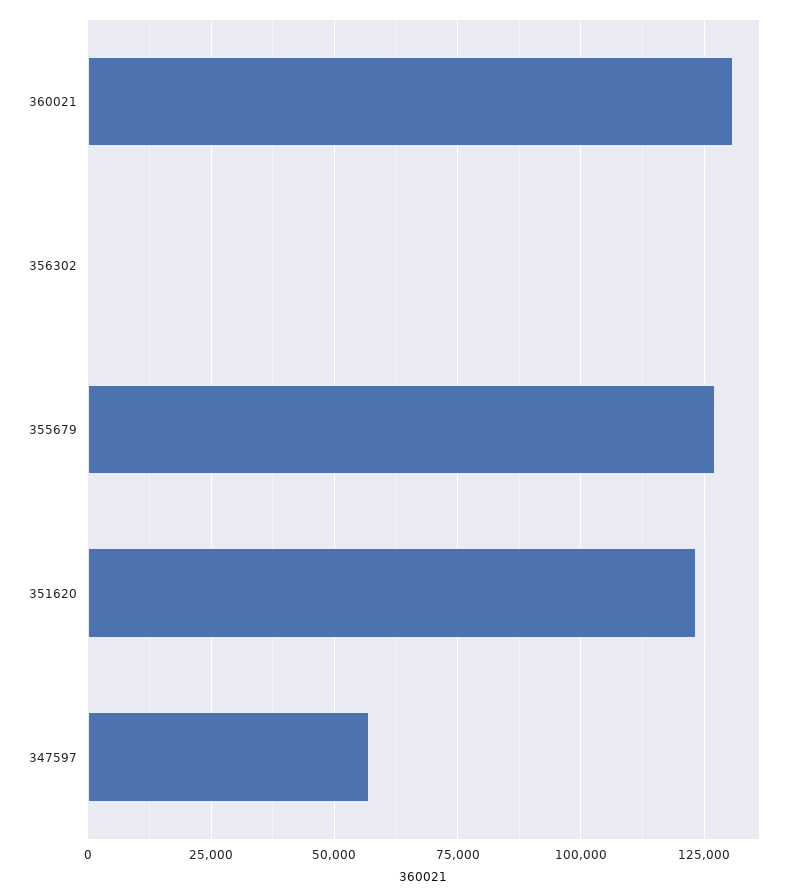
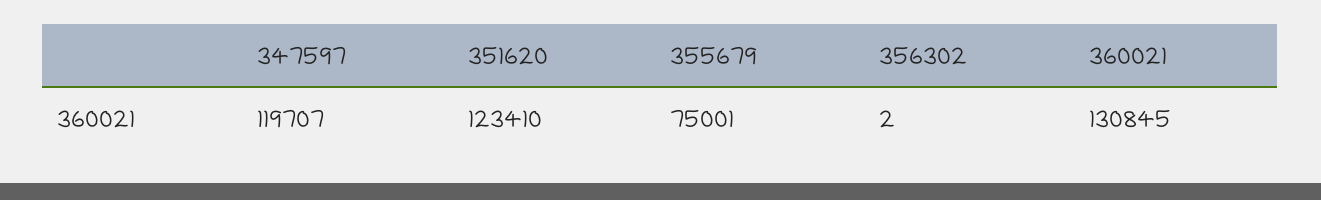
355679: 127500 -> 75001
347597: 57500 -> 119707

